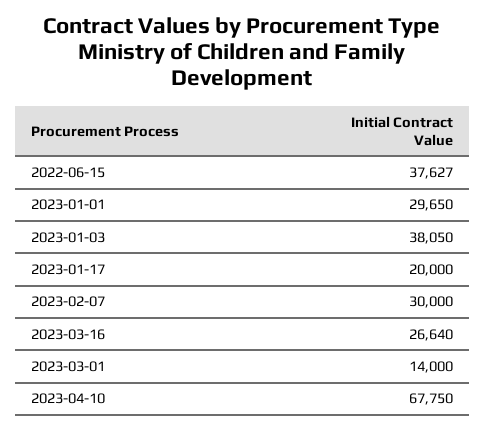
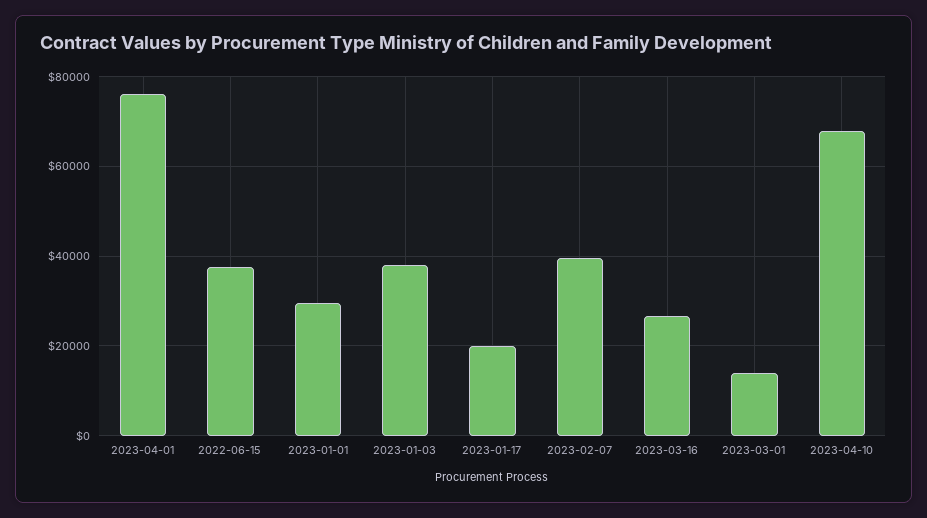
2023-02-07: 30000 -> 40000
2023-04-01: none -> 76000

